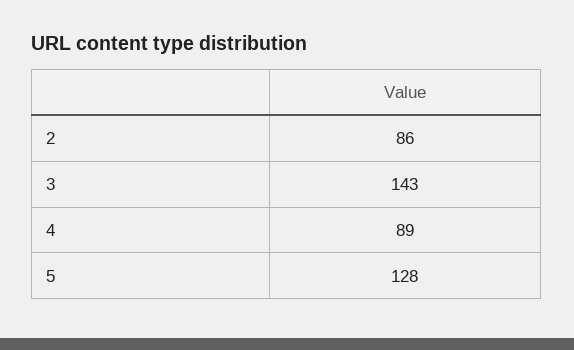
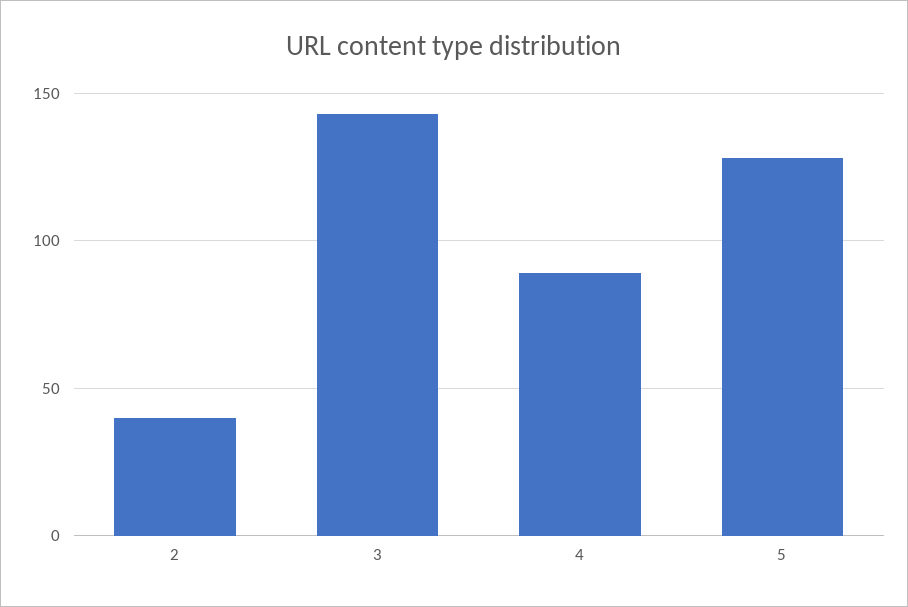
2: 86 -> 40

